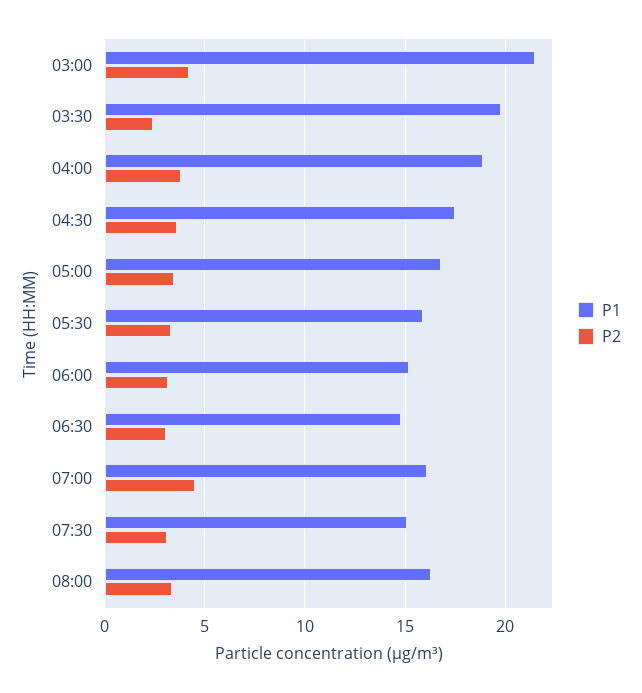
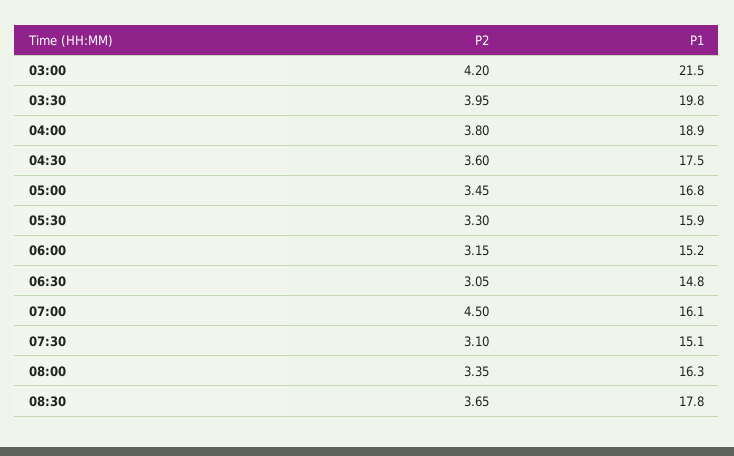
P2, 03:30: 2.5 -> 3.95
P2, 08:30: none -> 3.65
P1, 08:30: none -> 17.8

